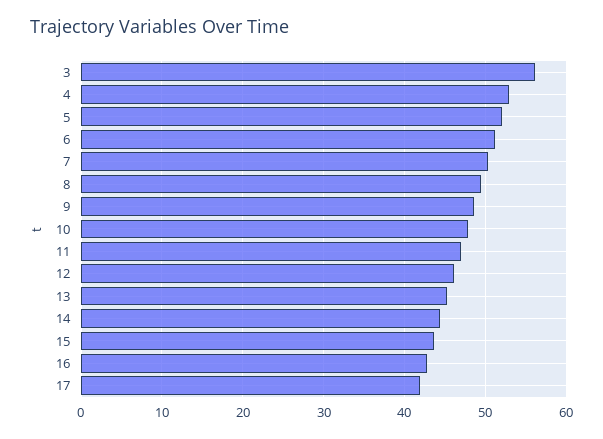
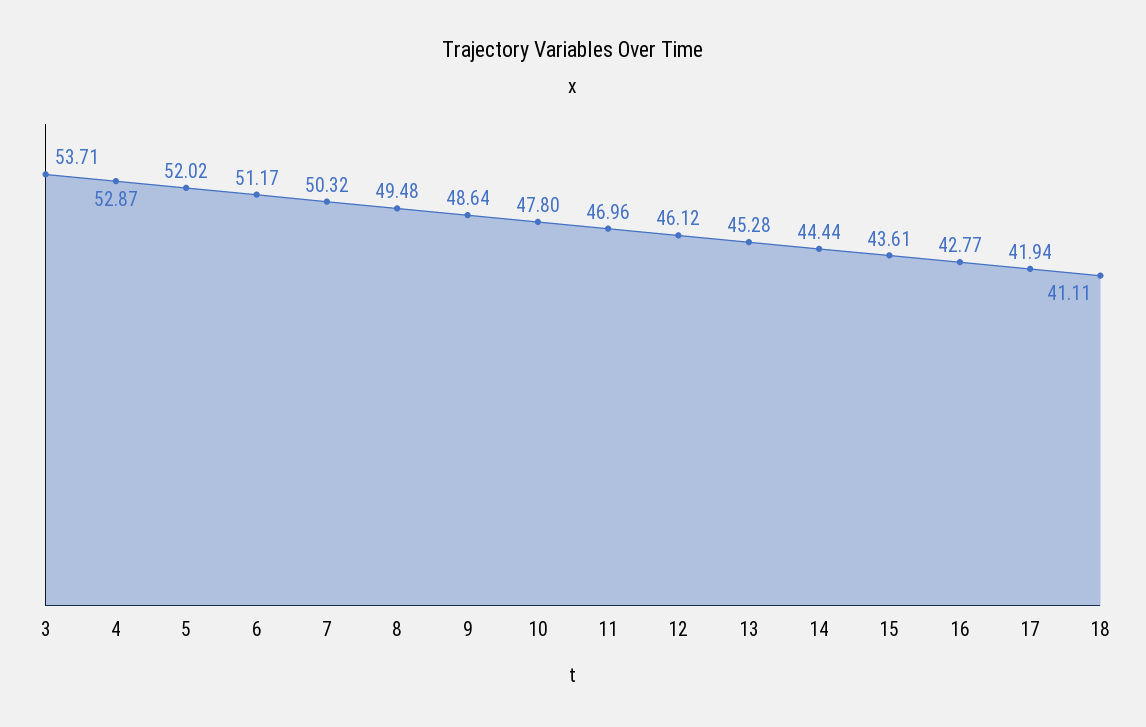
3: 56 -> 53.71
18: none -> 41.11

